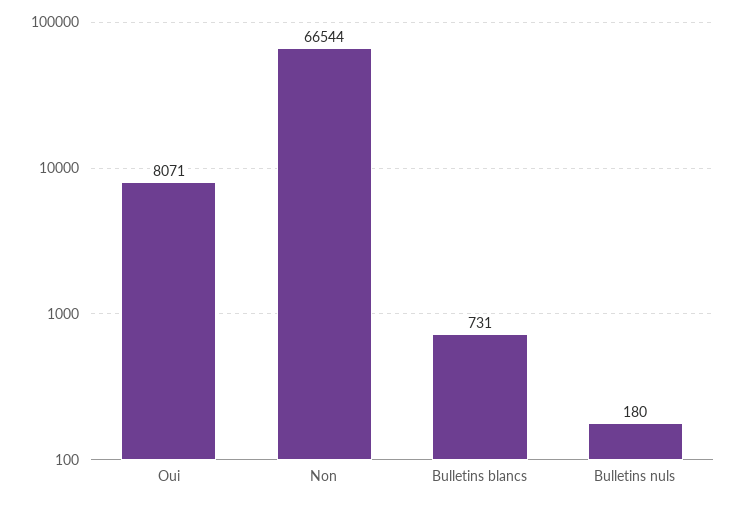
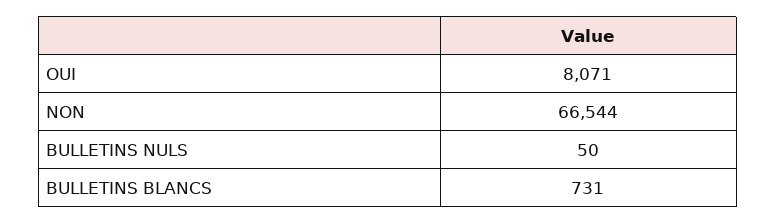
Bulletins nuls: 180 -> 50

